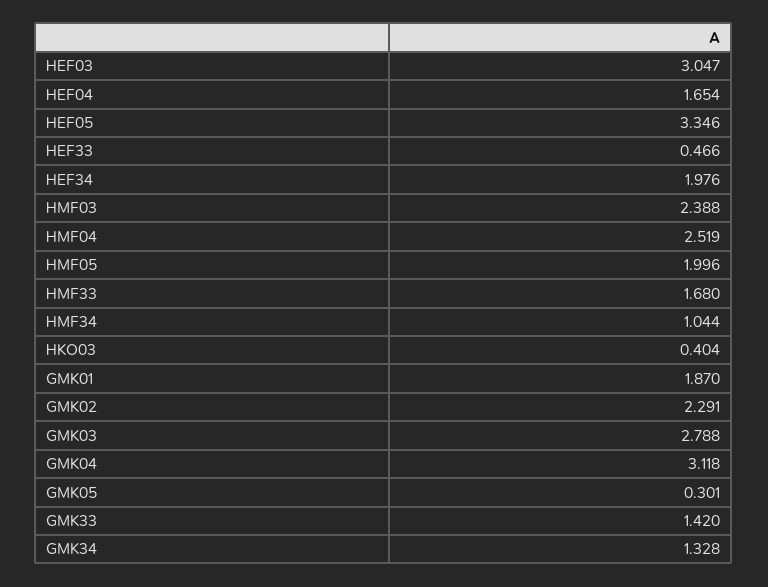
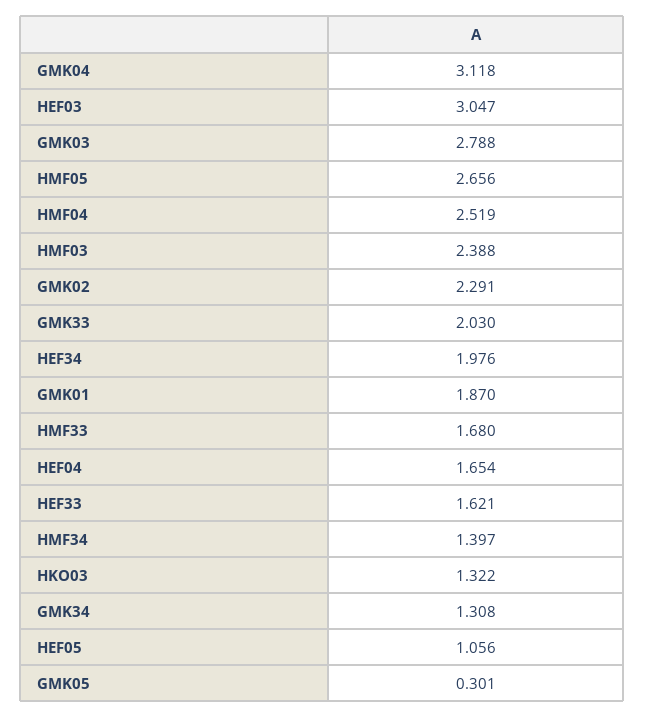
HEF05: 3.346 -> 1.056
HEF33: 0.466 -> 1.621
HMF05: 1.996 -> 2.656
HMF34: 1.044 -> 1.397
HKO03: 0.404 -> 1.322
GMK33: 1.42 -> 2.03
GMK34: 1.328 -> 1.308

